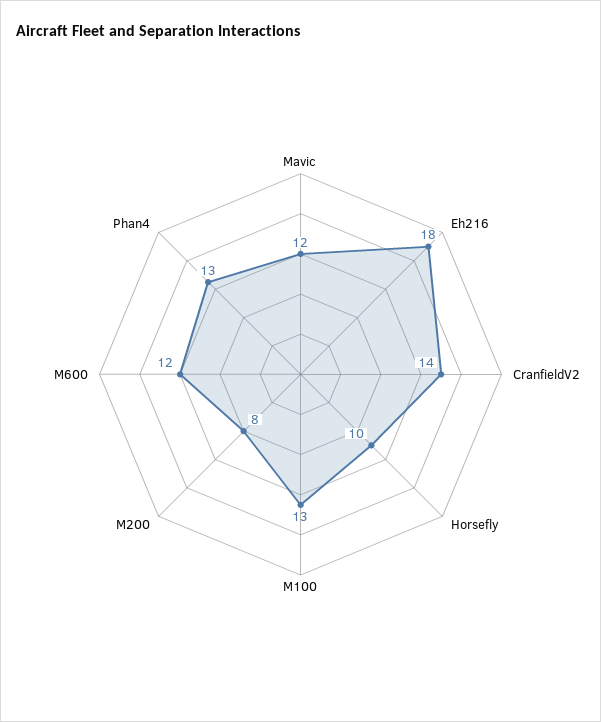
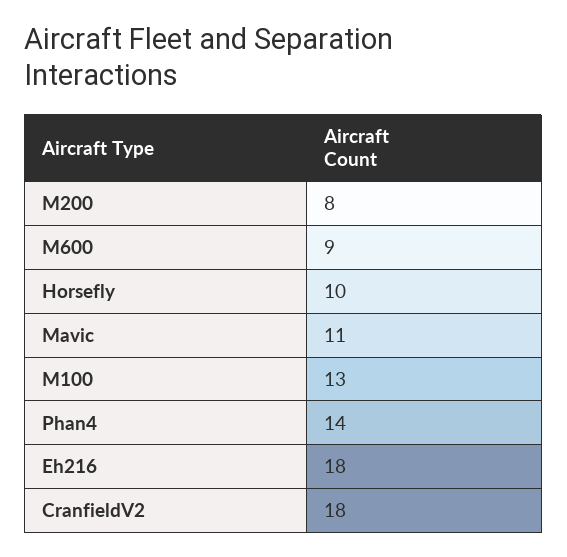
Mavic: 12 -> 11
CranfieldV2: 14 -> 18
M600: 12 -> 9
Phan4: 13 -> 14

